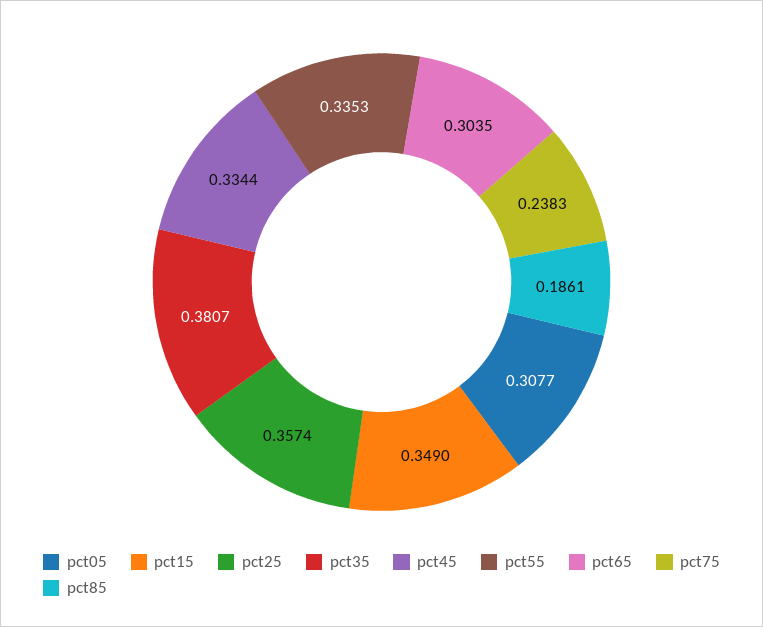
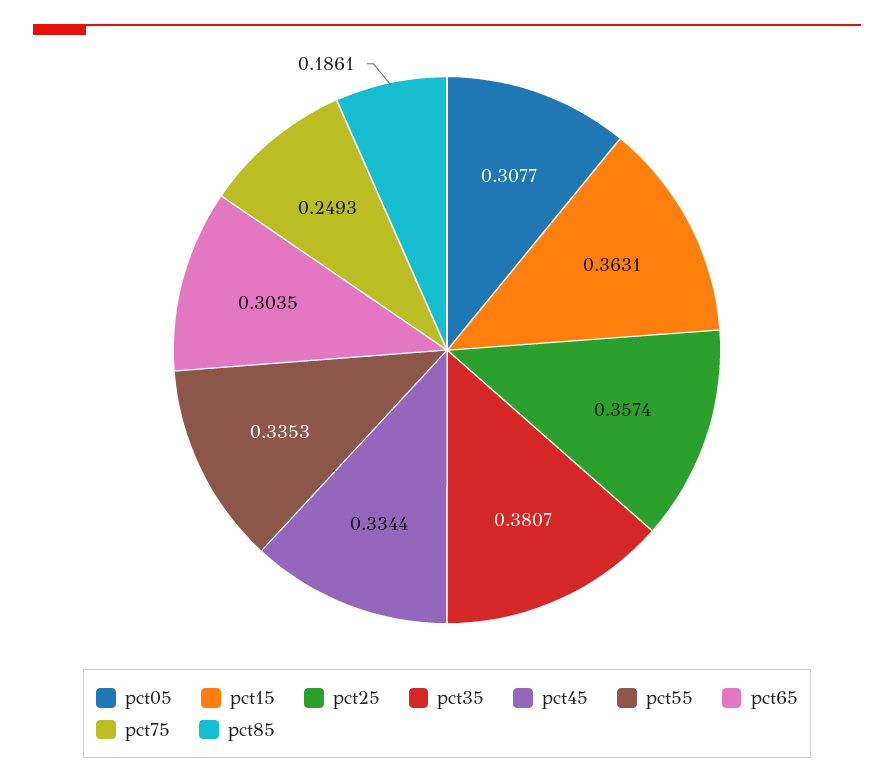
pct15: 0.349 -> 0.3631
pct75: 0.2383 -> 0.2493

